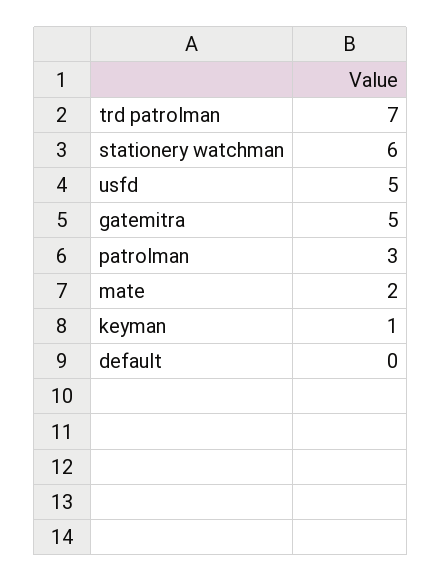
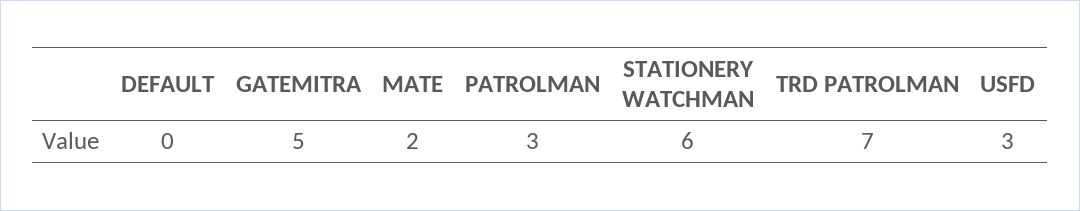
usfd: 5 -> 3
keyman: 1 -> none

